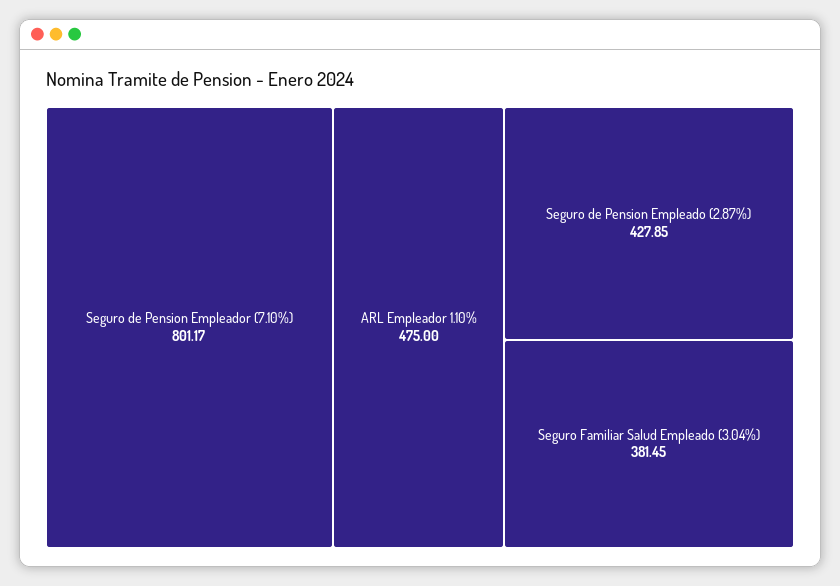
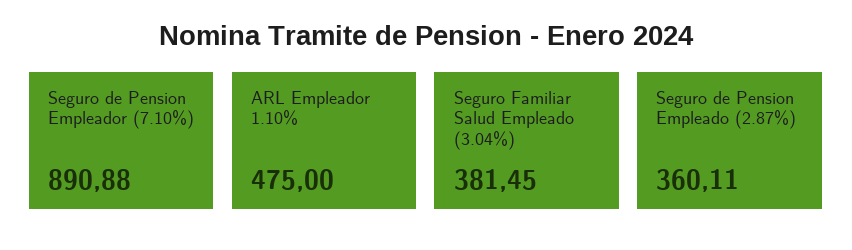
Seguro de Pension Empleador (7.10%): 801.17 -> 890.88
Seguro de Pension Empleado (2.87%): 427.85 -> 360.11

